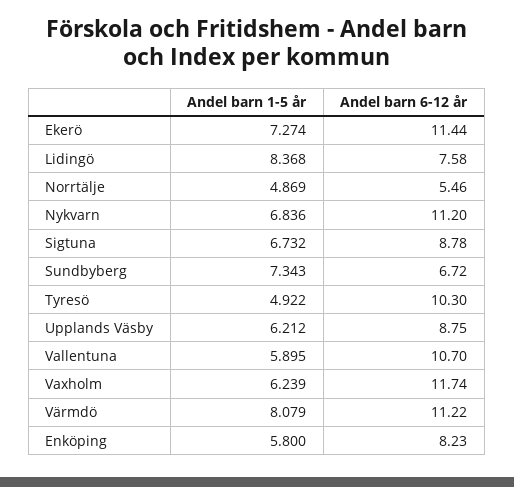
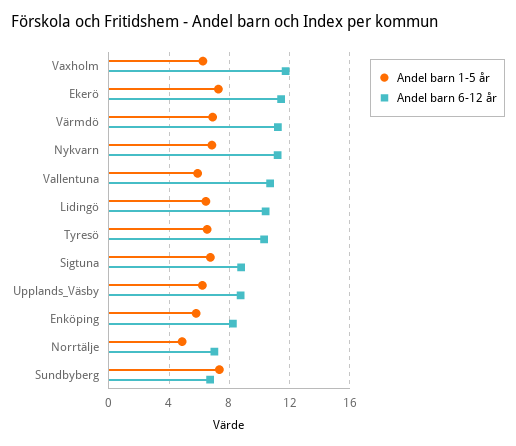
Andel barn 1-5 år, Lidingö: 8.368 -> 6.5
Andel barn 6-12 år, Lidingö: 7.58 -> 10.5
Andel barn 6-12 år, Norrtälje: 5.46 -> 7
Andel barn 1-5 år, Tyresö: 4.922 -> 6.5
Andel barn 1-5 år, Värmdö: 8.079 -> 7

